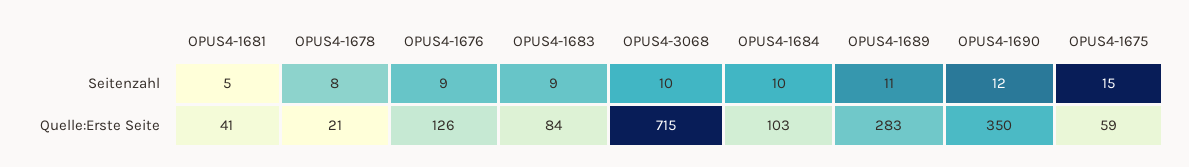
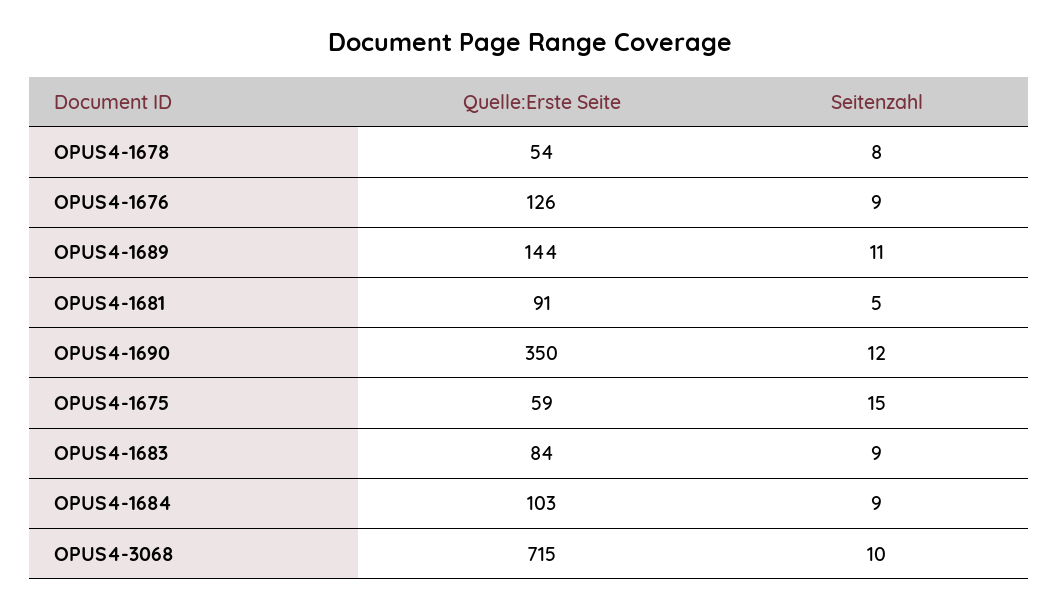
OPUS4-1684, Seitenzahl: 10 -> 9
OPUS4-1681, Quelle:Erste Seite: 41 -> 91
OPUS4-1678, Quelle:Erste Seite: 21 -> 54
OPUS4-1689, Quelle:Erste Seite: 283 -> 144

